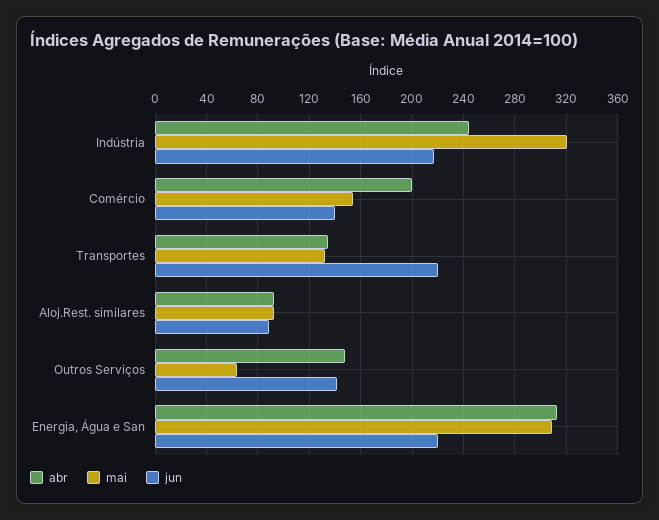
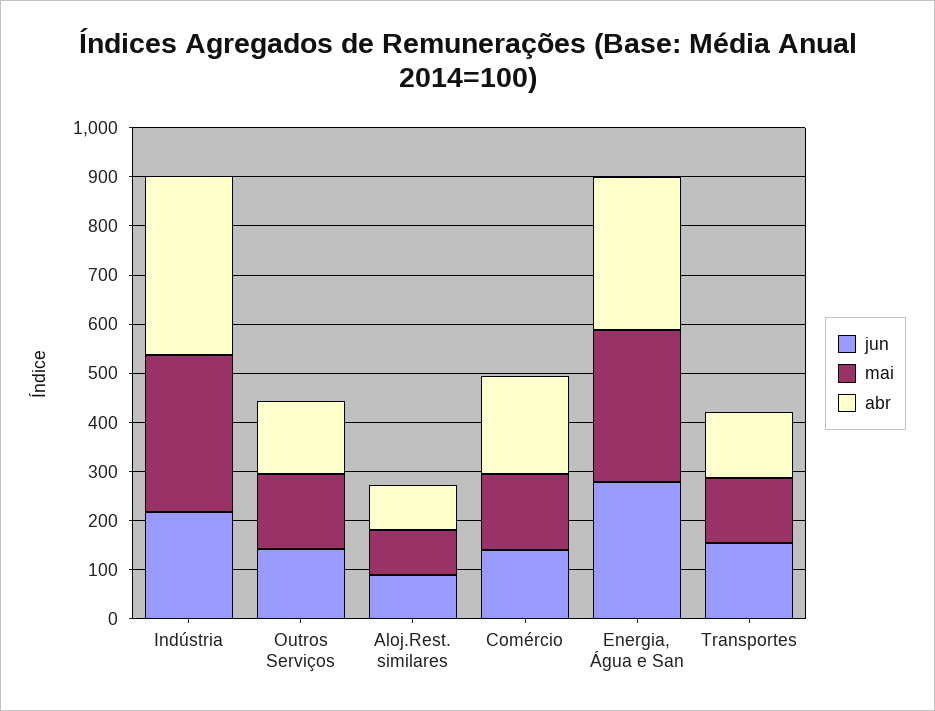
abr, Indústria: 245 -> 360
jun, Transportes: 220 -> 160
mai, Outros Serviços: 65 -> 160
jun, Energia, Água e San: 220 -> 280

